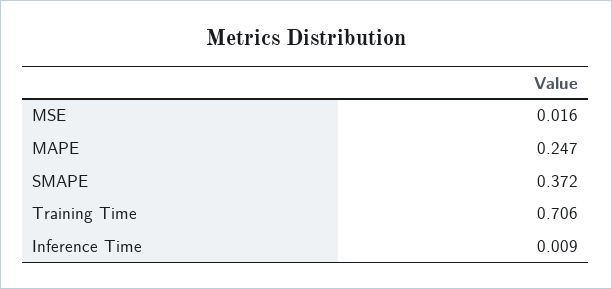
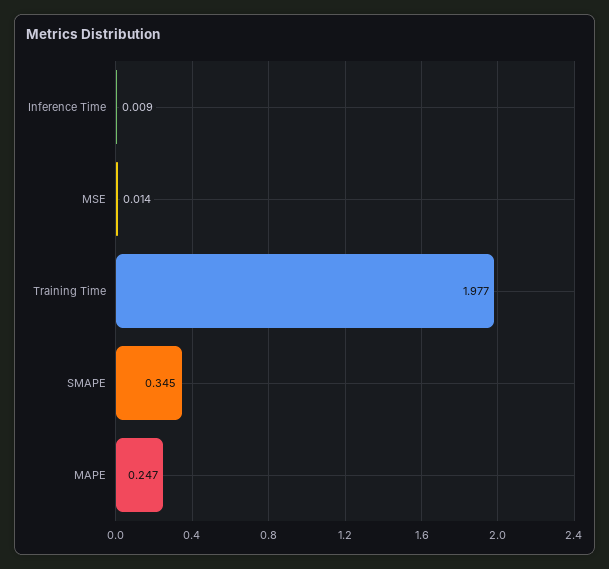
MSE: 0.016 -> 0.014
SMAPE: 0.372 -> 0.345
Training Time: 0.706 -> 1.977

